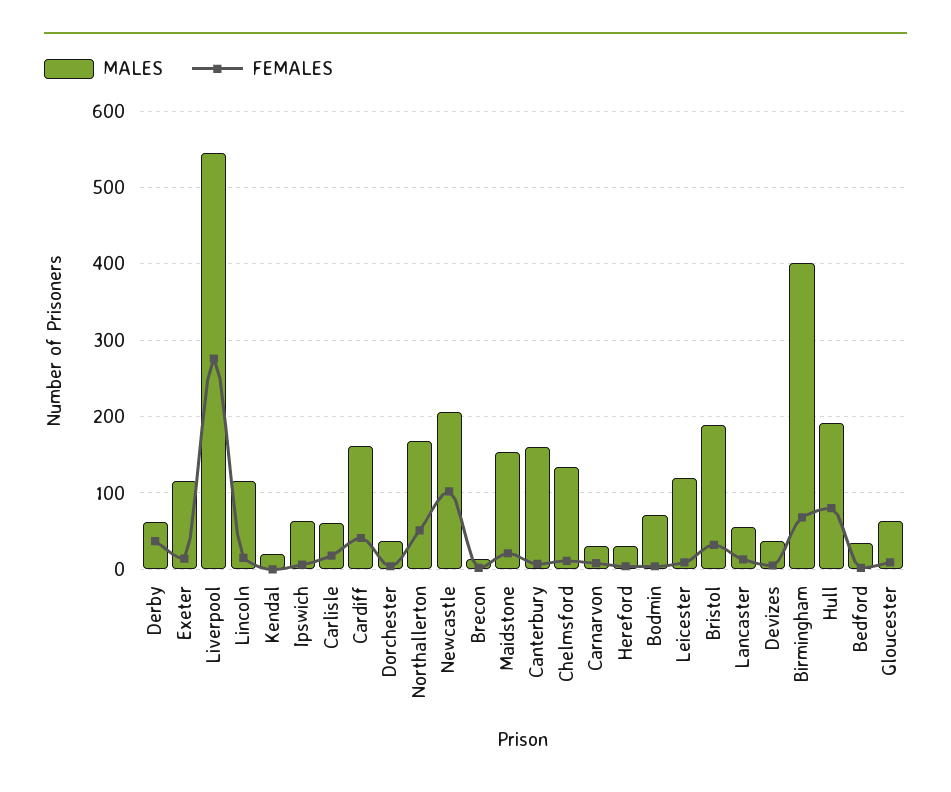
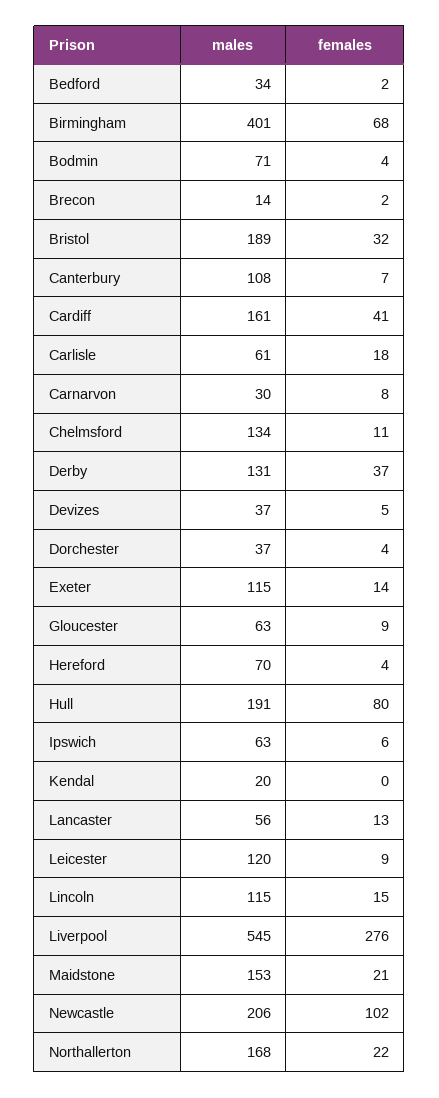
MALES, Derby: 60 -> 131
FEMALES, Northallerton: 50 -> 22
MALES, Canterbury: 160 -> 108
MALES, Hereford: 30 -> 70

